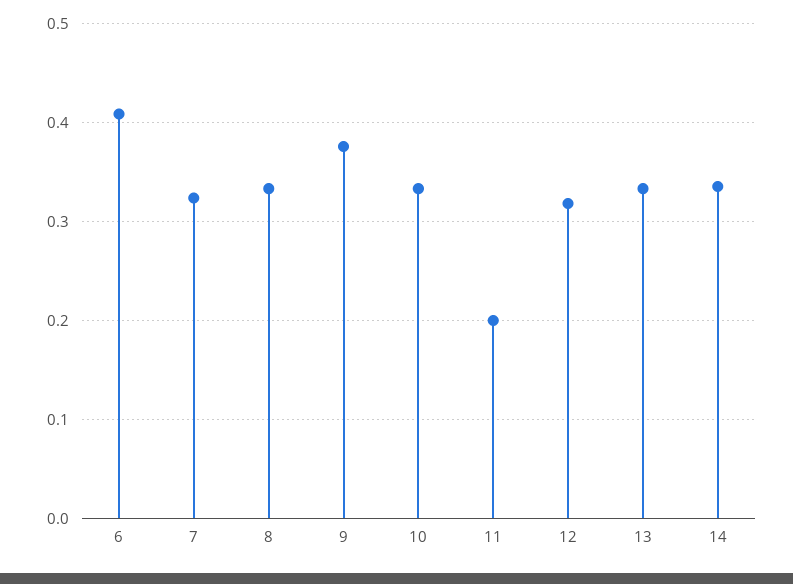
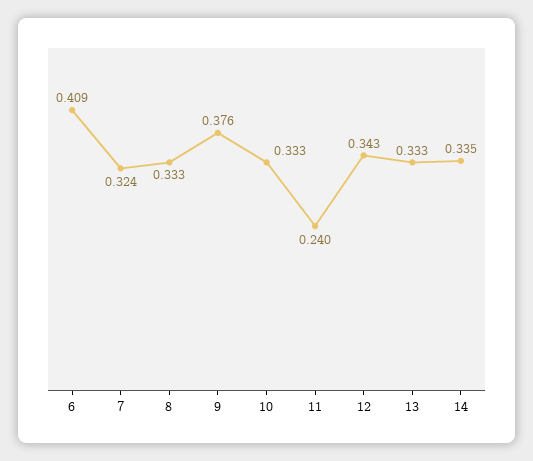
11: 0.2 -> 0.24
12: 0.32 -> 0.343

